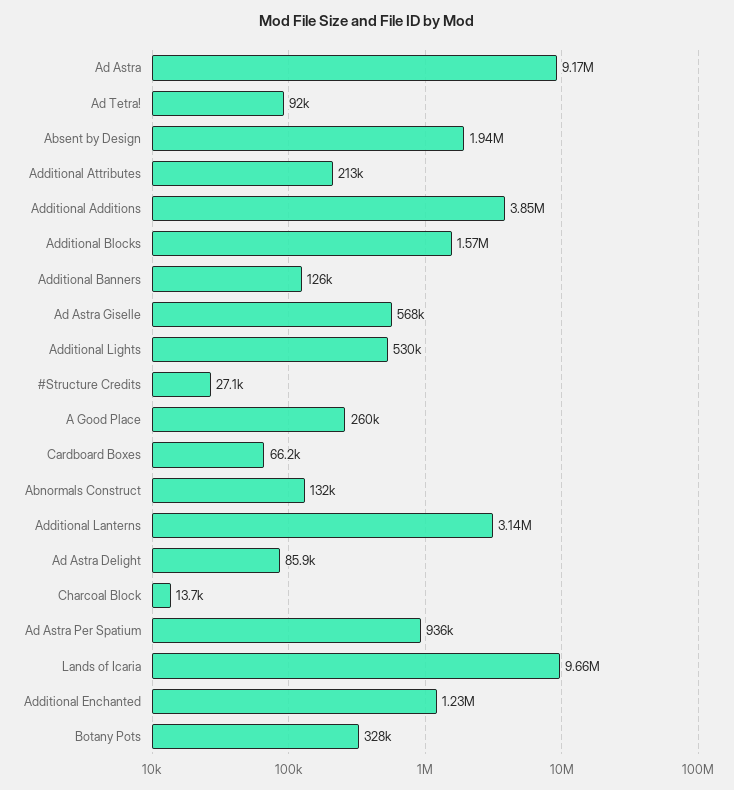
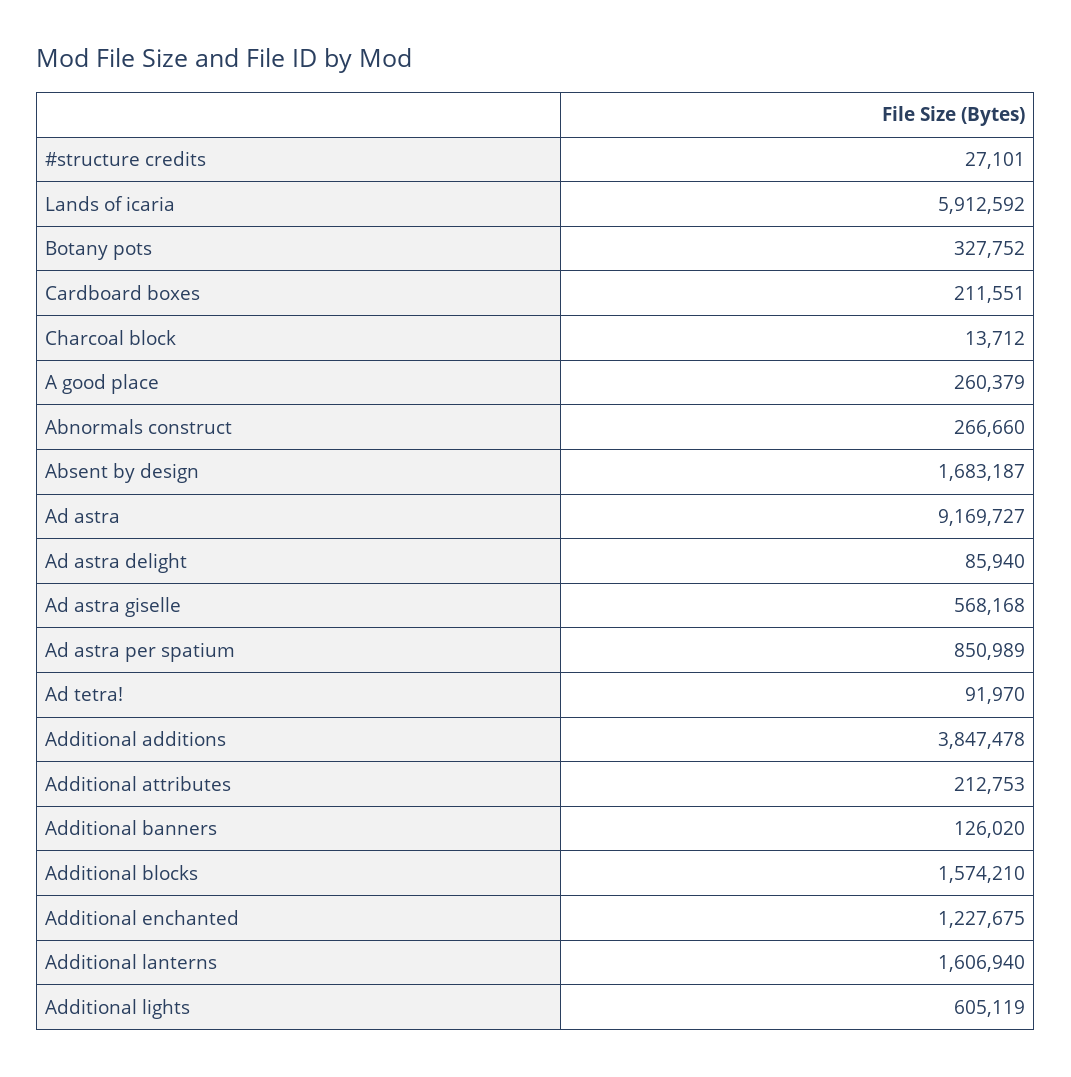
Absent by Design: 1940000 -> 1683187
Additional Lights: 530000 -> 605119
Cardboard Boxes: 66200 -> 211551
Abnormals Construct: 132000 -> 266660
Additional Lanterns: 3140000 -> 1606940
Ad Astra Per Spatium: 936000 -> 850989
Lands of Icaria: 9660000 -> 5912592

